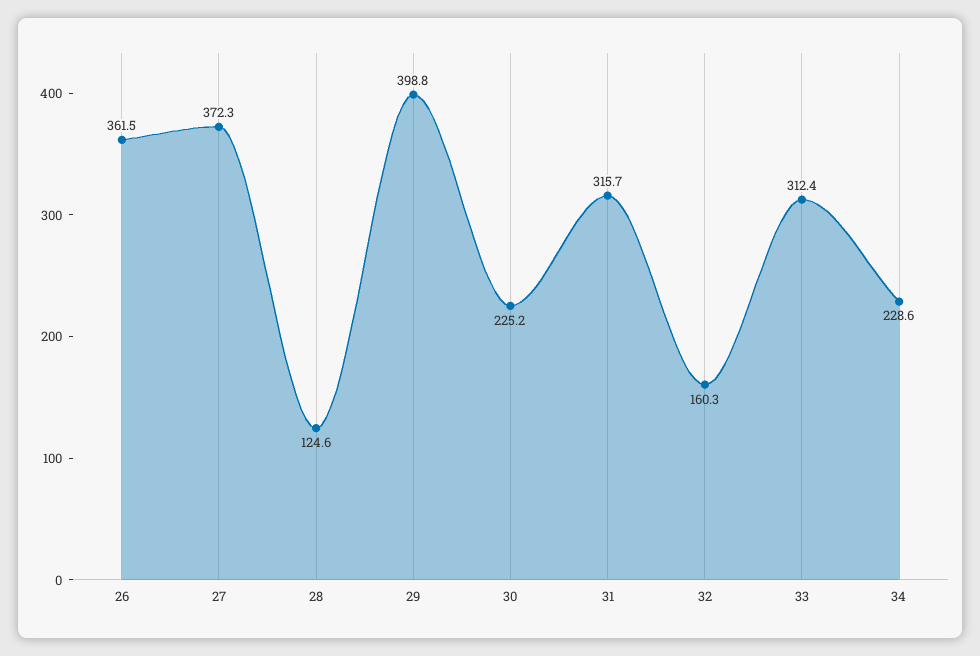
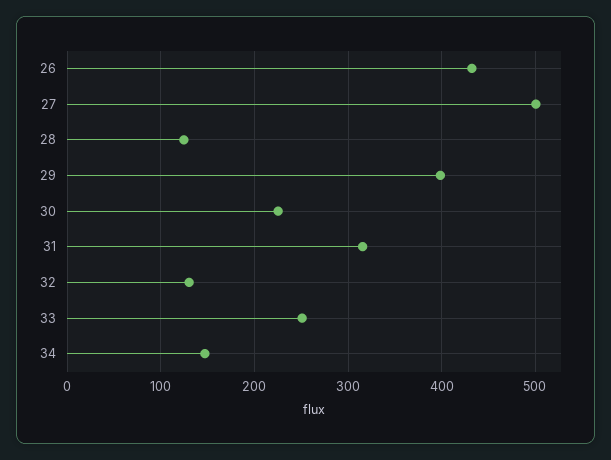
26: 361.5 -> 430
27: 372.3 -> 500
32: 160.3 -> 130
33: 312.4 -> 250
34: 228.6 -> 150

